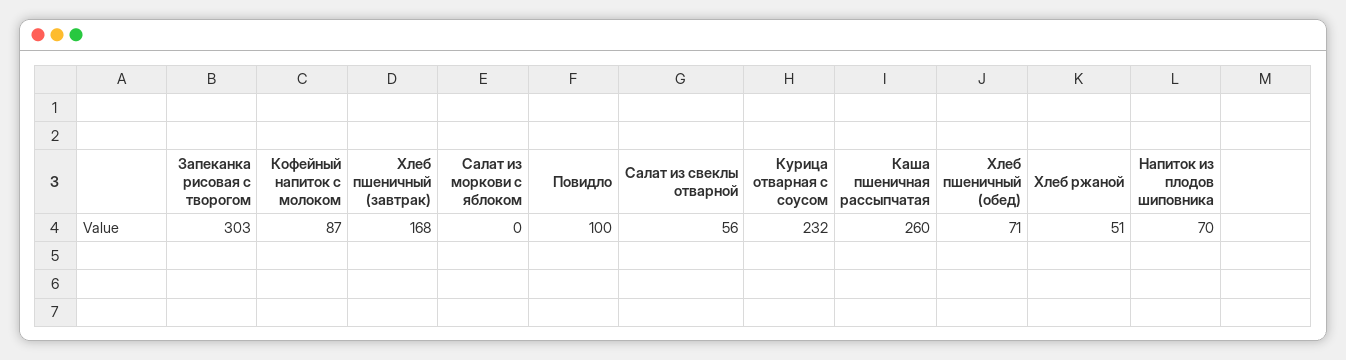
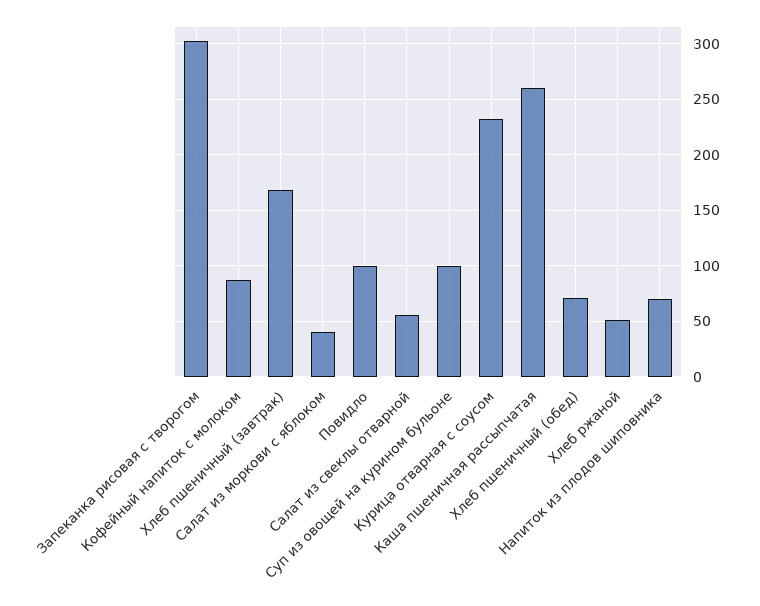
Салат из моркови с яблоком: 0 -> 40
Суп из овощей на курином бульоне: none -> 100

